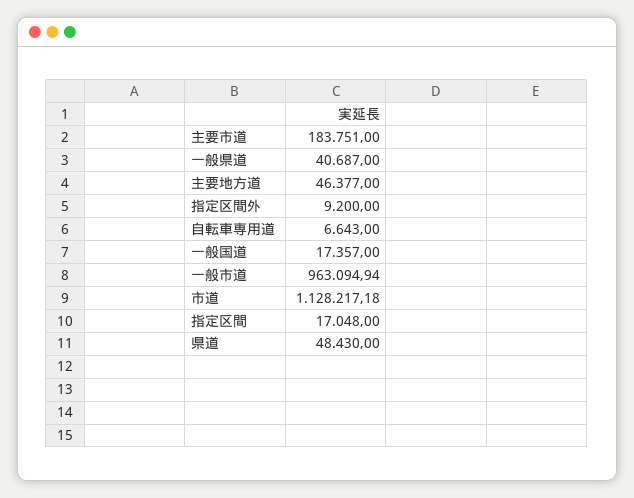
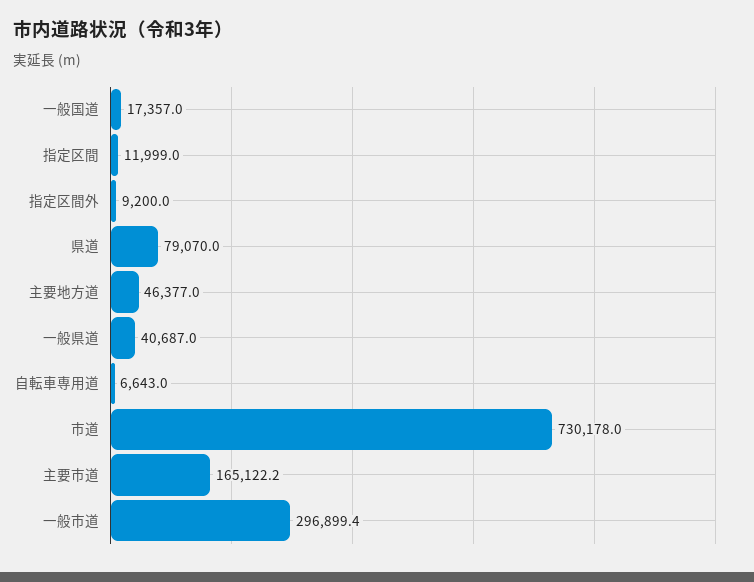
主要市道: 183751 -> 165122.2
一般市道: 963094.94 -> 296899.4
市道: 1128217.18 -> 730178
指定区間: 17048 -> 11999
県道: 48430 -> 79070

